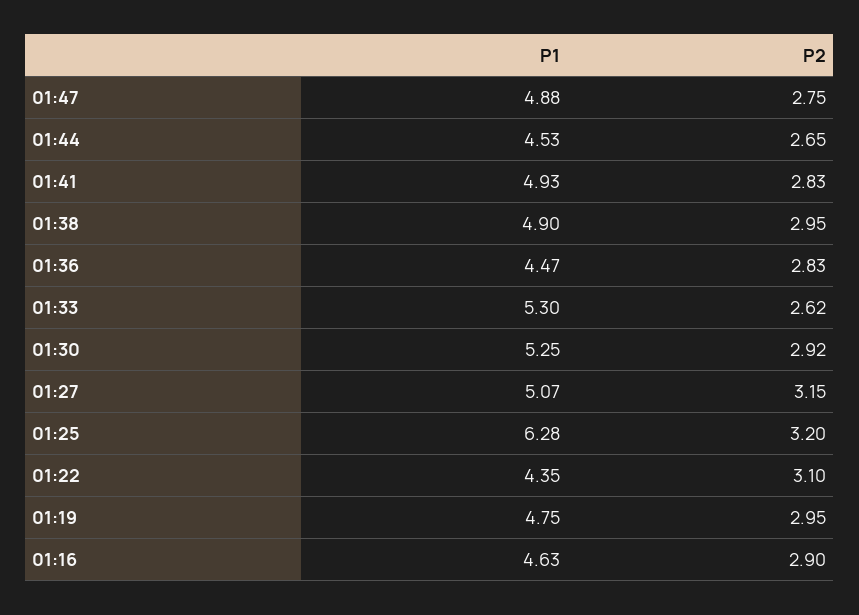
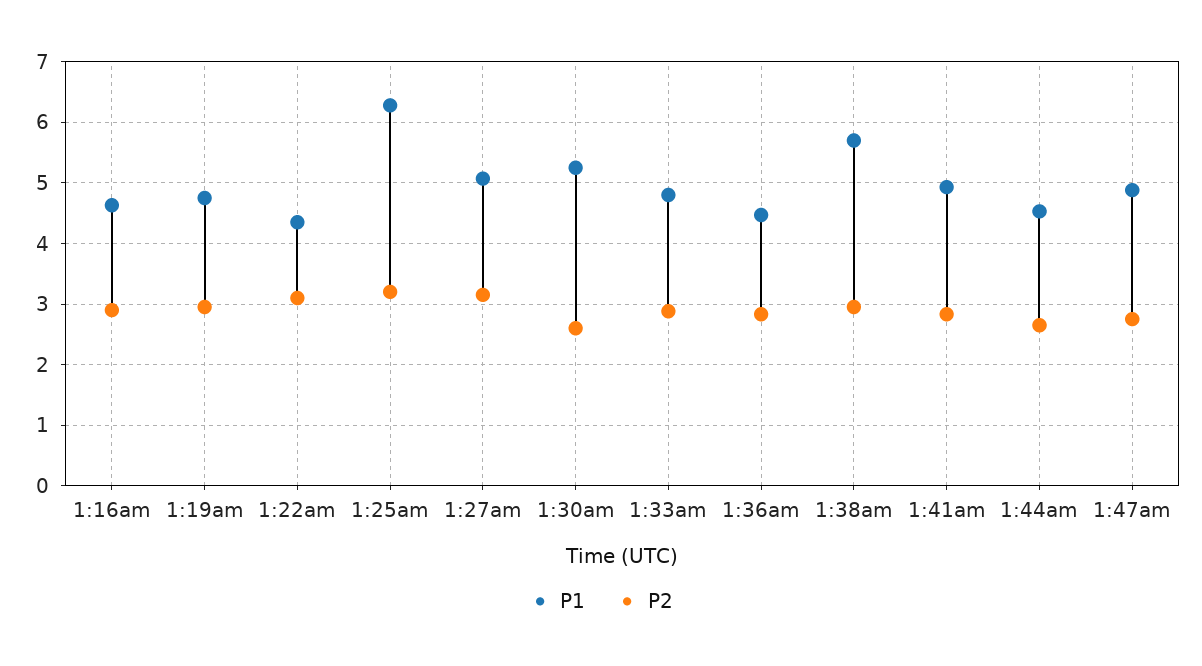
P1, 01:38: 4.9 -> 5.7
P1, 01:33: 5.3 -> 4.8
P2, 01:33: 2.62 -> 2.9
P2, 01:30: 2.92 -> 2.6

